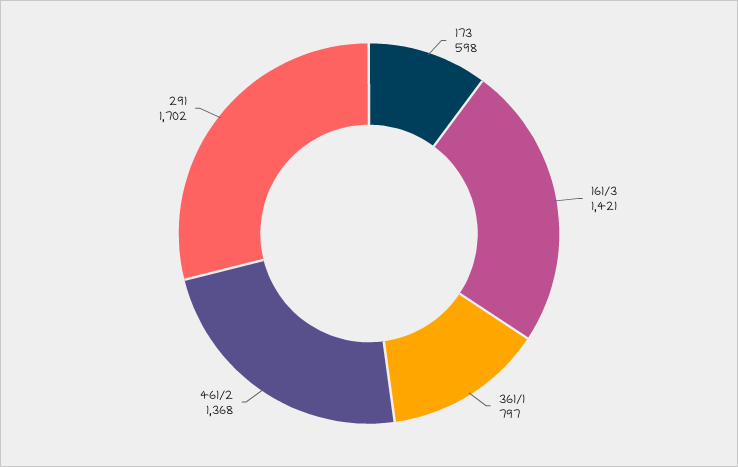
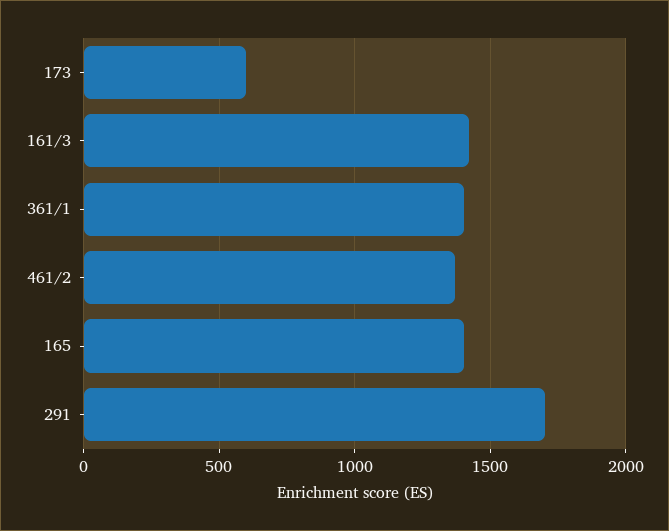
361/1: 797 -> 1400
165: none -> 1400

